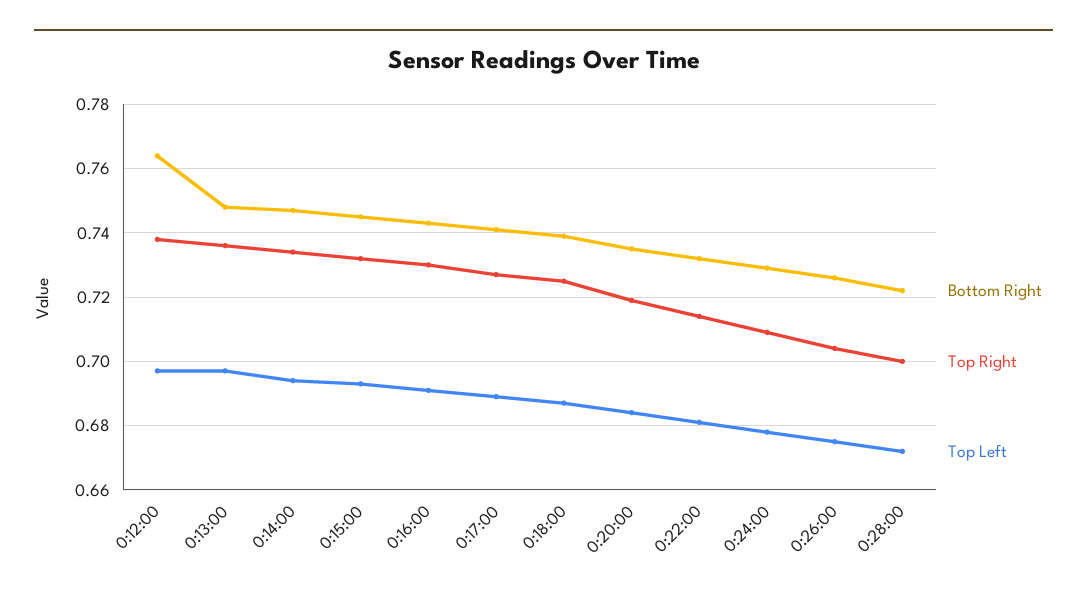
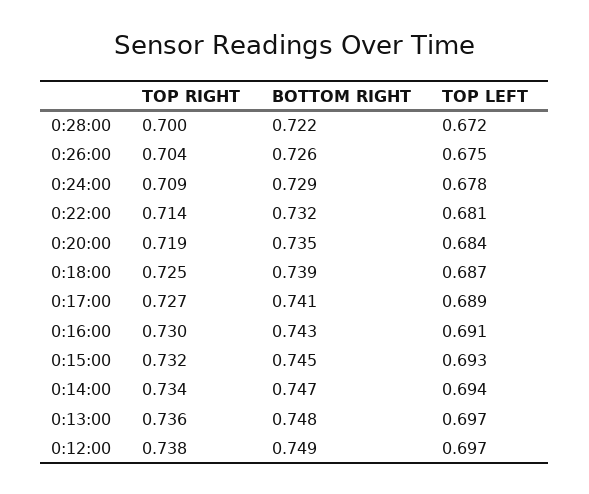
Bottom Right, 0:12:00: 0.765 -> 0.749

